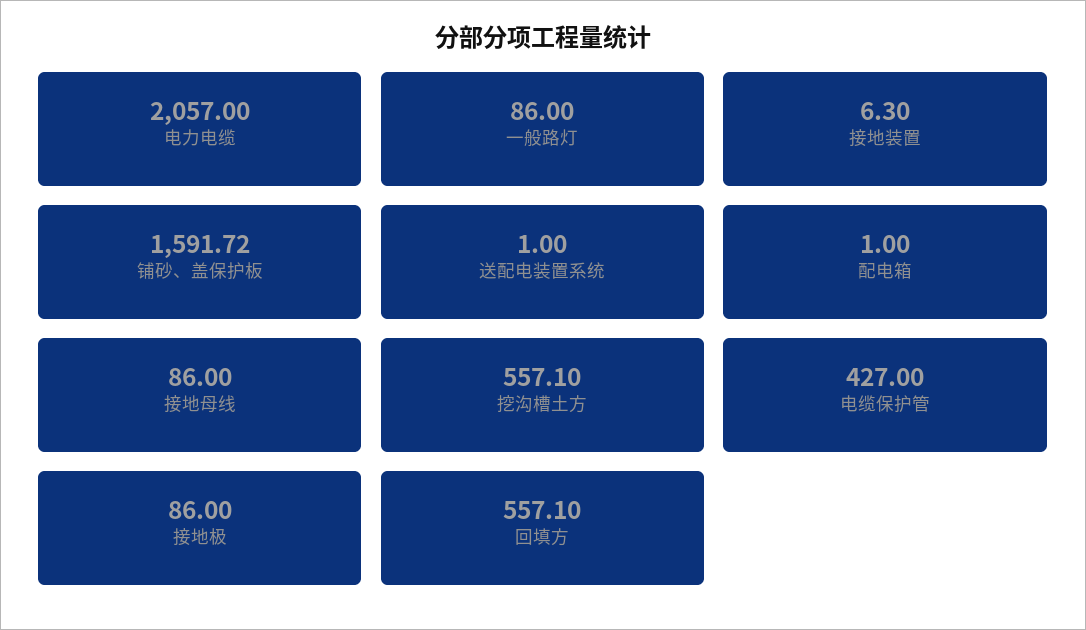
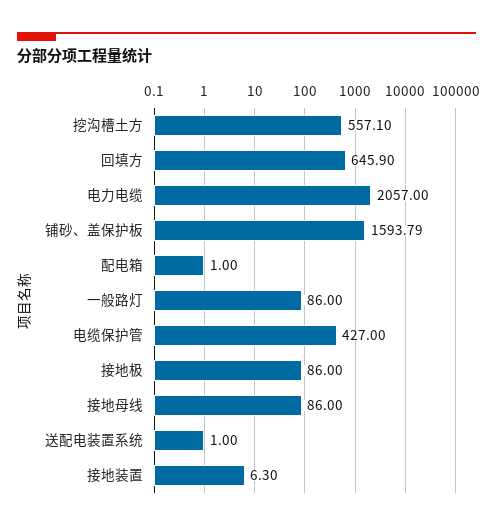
铺砂、盖保护板: 1591.72 -> 1593.79
回填方: 557.1 -> 645.9

